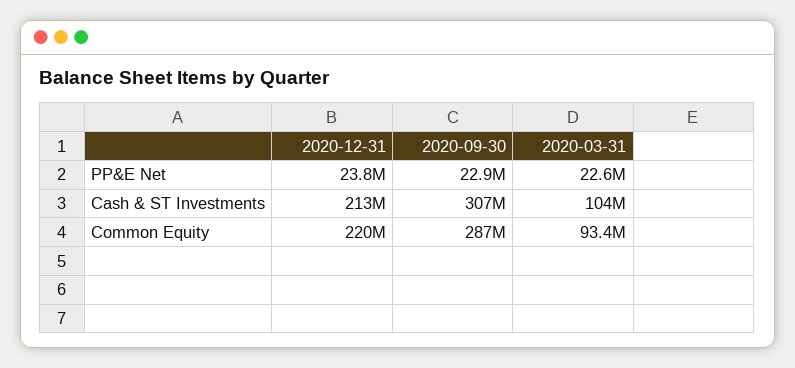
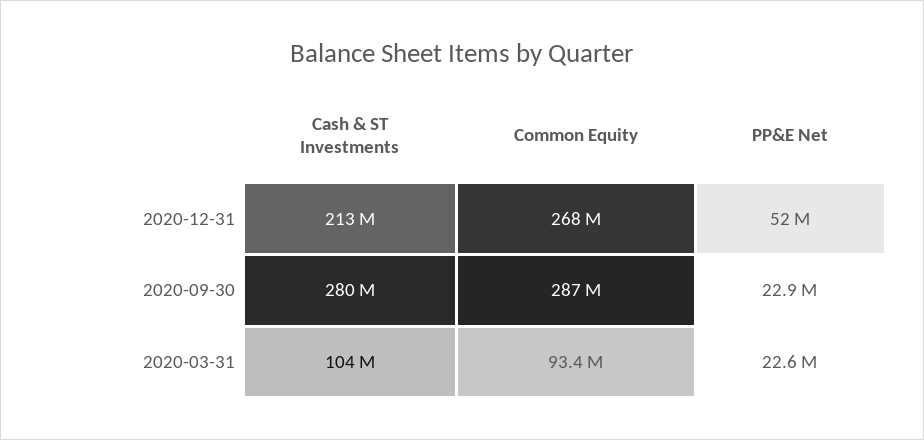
2020-12-31, PP&E Net: 23800000 -> 52000000
2020-09-30, Cash & ST Investments: 307000000 -> 280000000
2020-12-31, Common Equity: 220000000 -> 268000000

